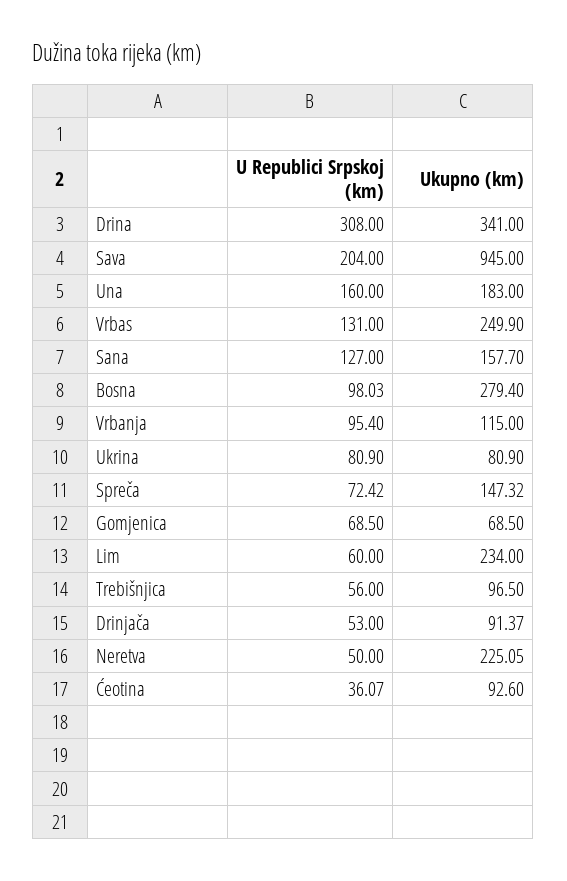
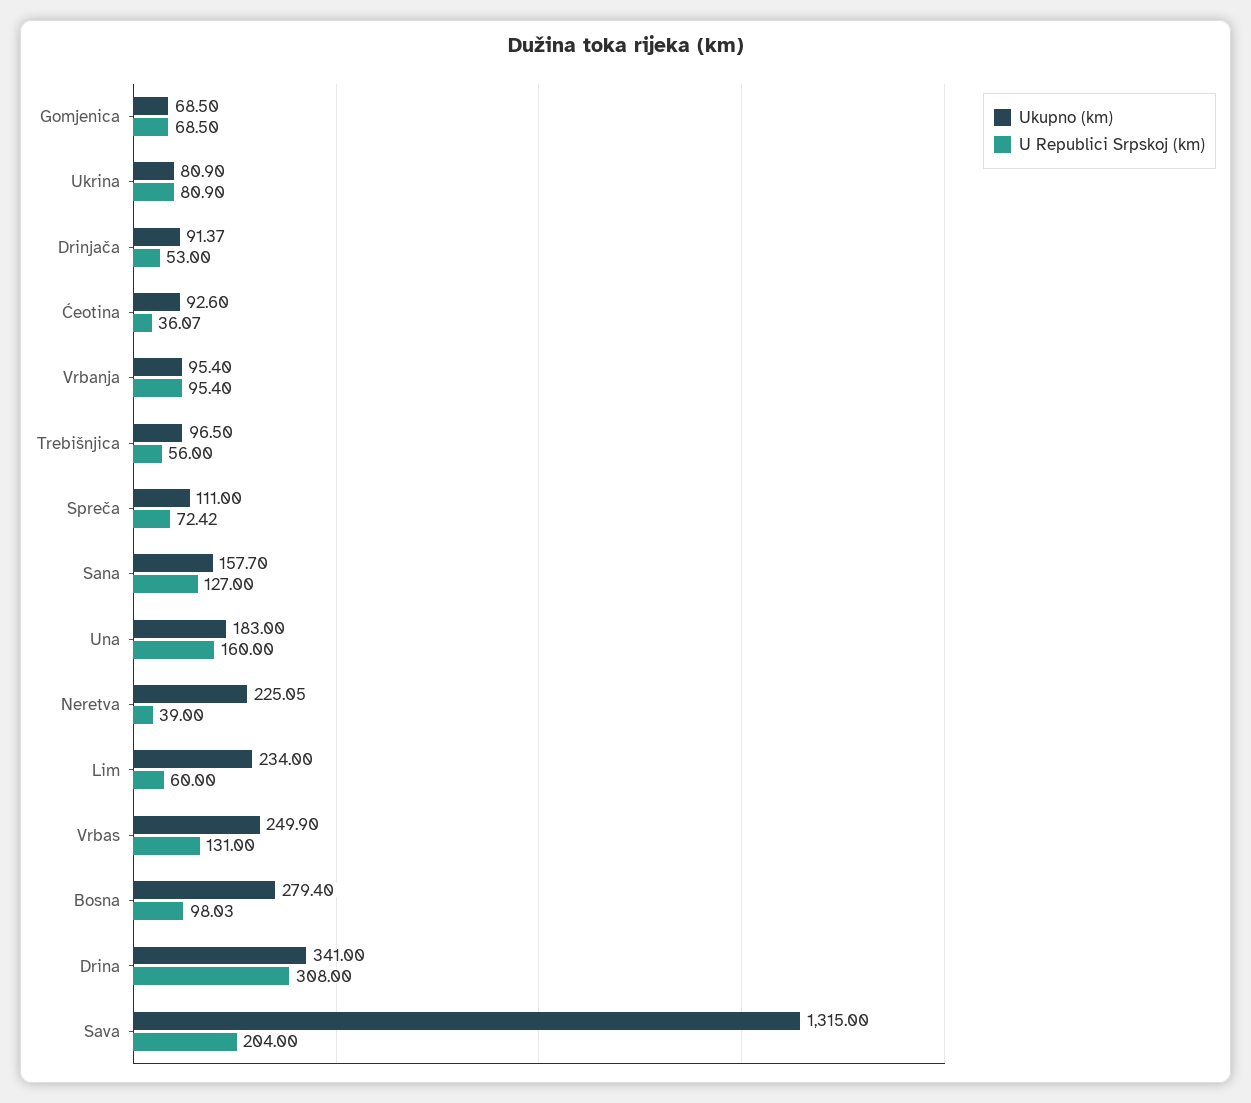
Ukupno (km), Sava: 945 -> 1315
Ukupno (km), Vrbanja: 115 -> 95.4
Ukupno (km), Spreča: 147.32 -> 111
U Republici Srpskoj (km), Neretva: 50 -> 39

